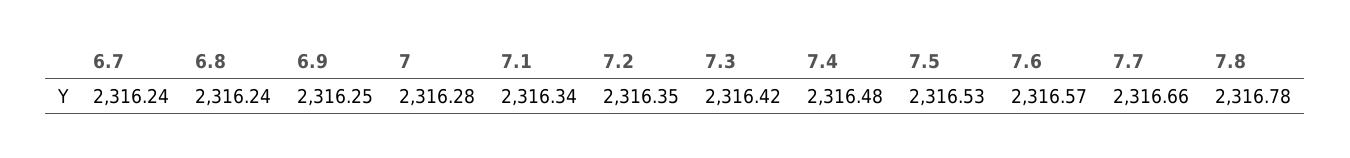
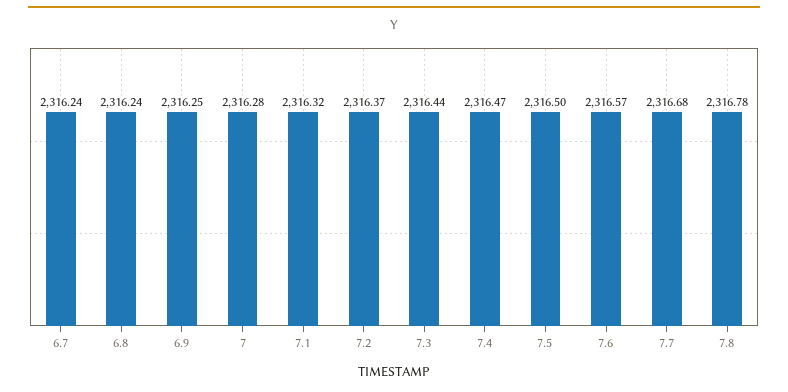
7.1: 2316.34 -> 2316.32
7.2: 2316.35 -> 2316.37
7.3: 2316.42 -> 2316.44
7.4: 2316.48 -> 2316.47
7.5: 2316.53 -> 2316.5
7.7: 2316.66 -> 2316.68

